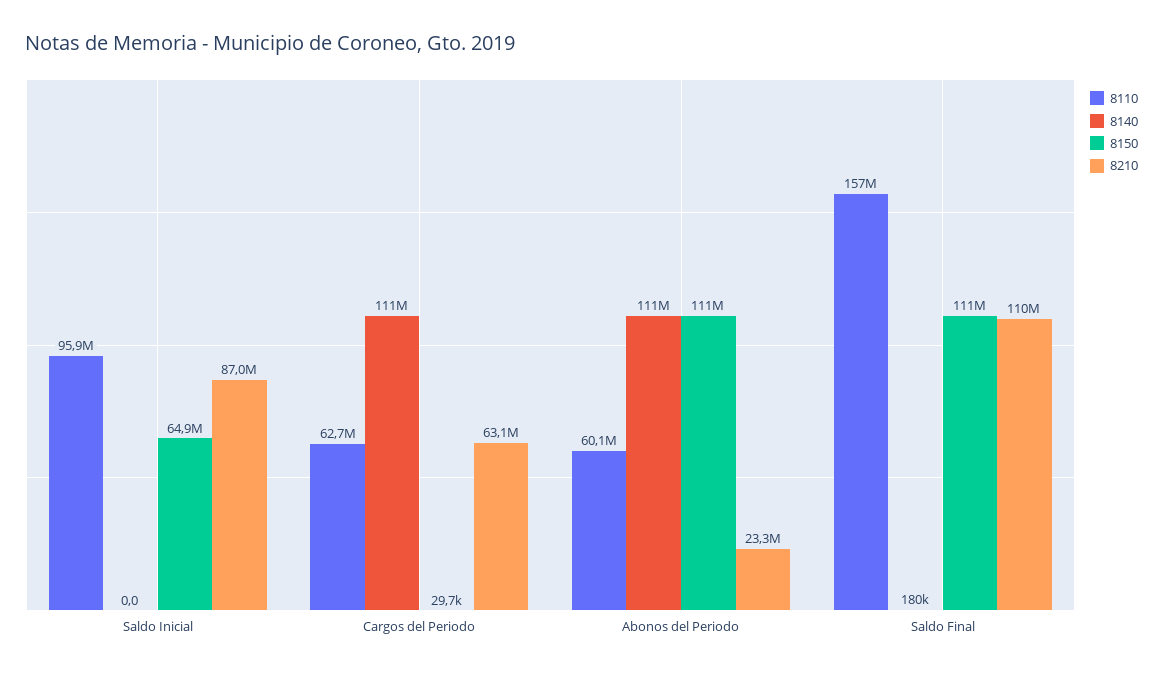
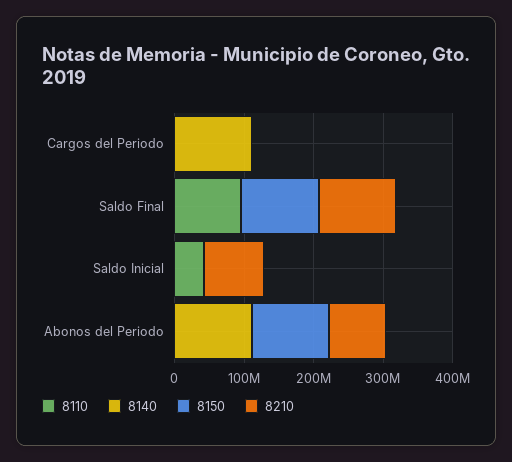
8110, Saldo Inicial: 95900000 -> 40000000
8150, Saldo Inicial: 64900000 -> 0
8110, Cargos del Periodo: 62700000 -> 0
8210, Cargos del Periodo: 63100000 -> 0
8110, Abonos del Periodo: 60100000 -> 0
8210, Abonos del Periodo: 23300000 -> 80000000
8110, Saldo Final: 157000000 -> 100000000

